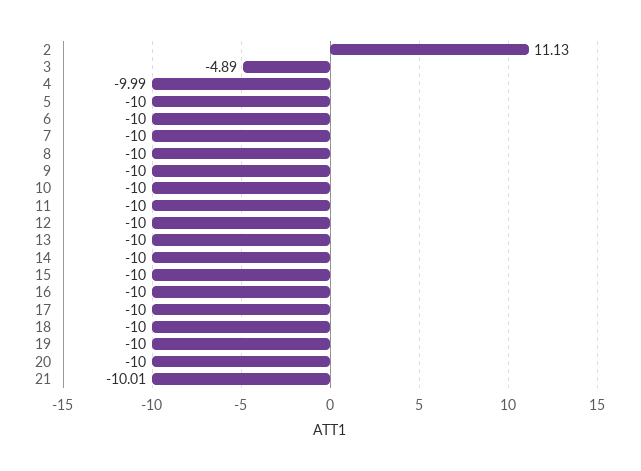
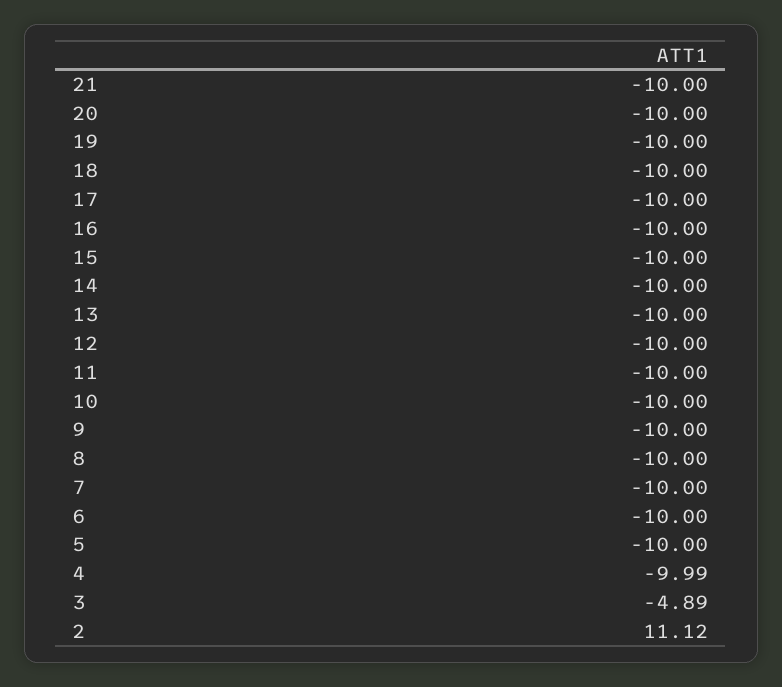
2: 11.13 -> 11.12
21: -10.01 -> -10

